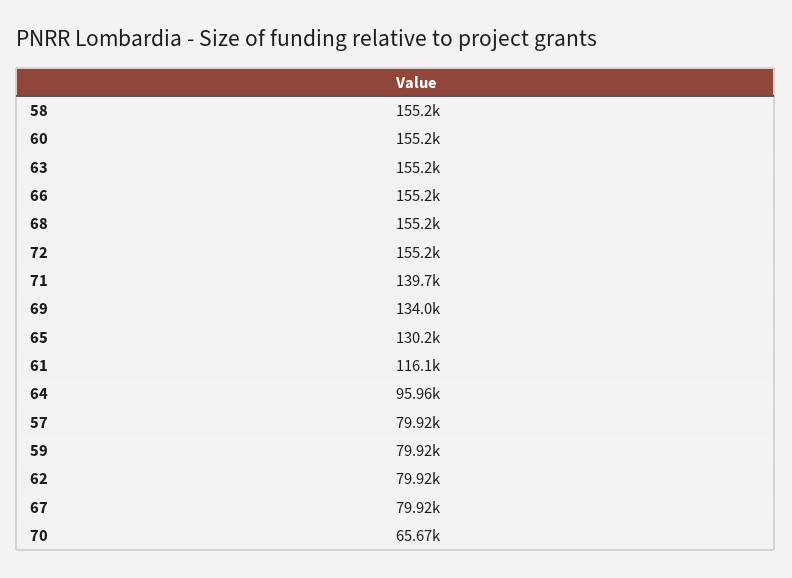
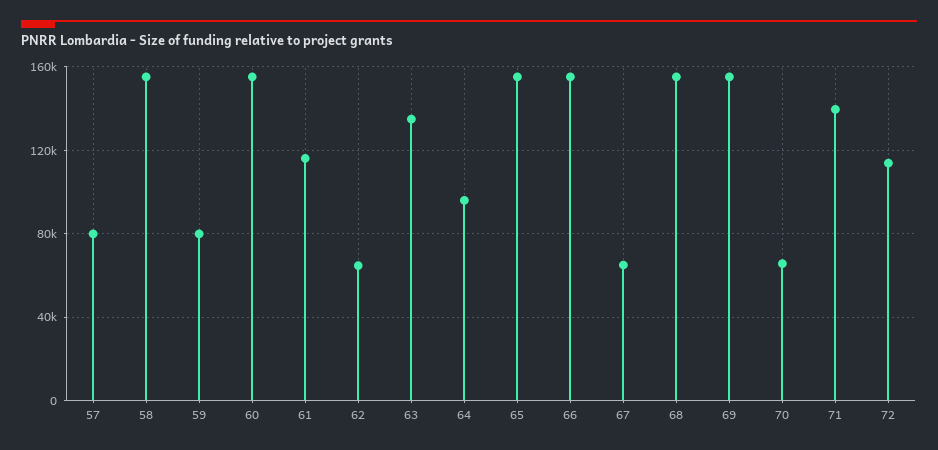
63: 155200 -> 135000
72: 155200 -> 115000
69: 134000 -> 155000
65: 130200 -> 155000
62: 79920 -> 65000
67: 79920 -> 65000

